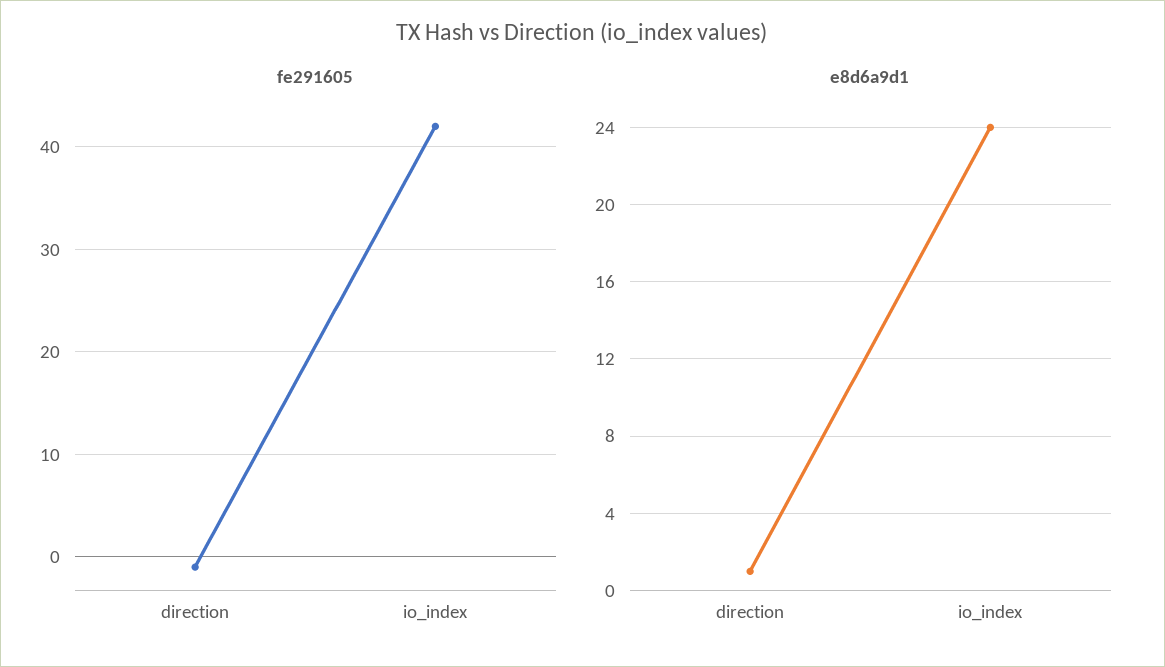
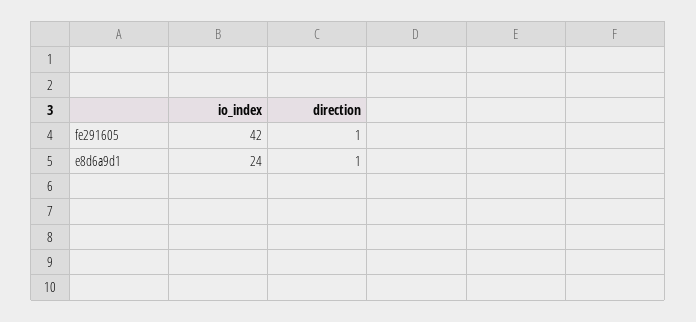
fe291605, direction: -1 -> 1

